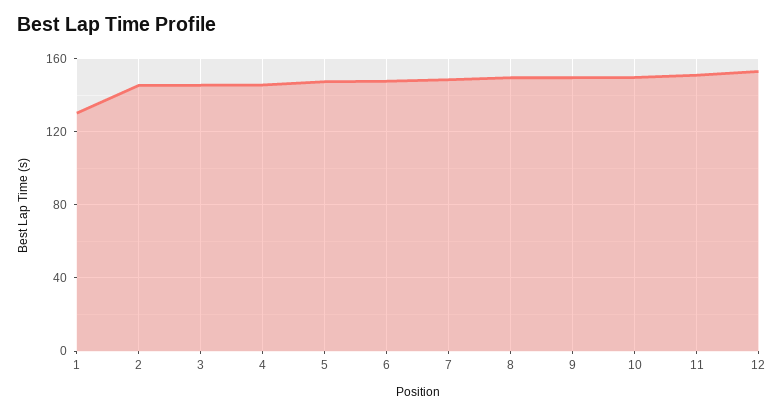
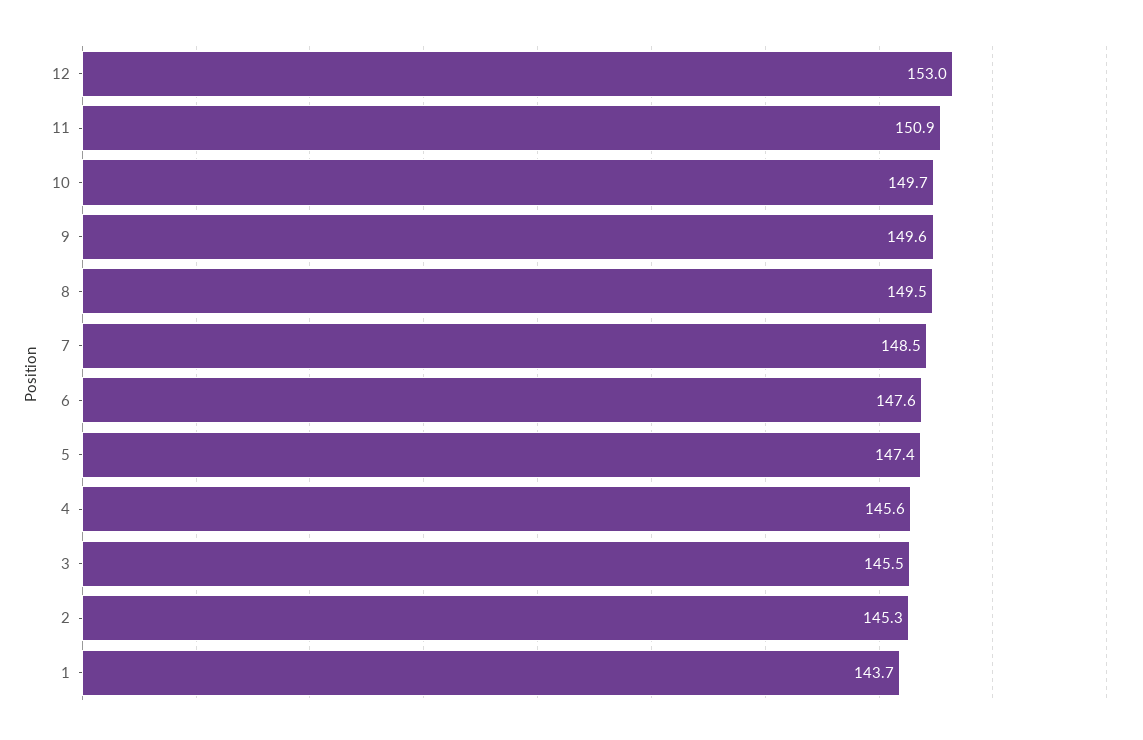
1: 130 -> 143.7

